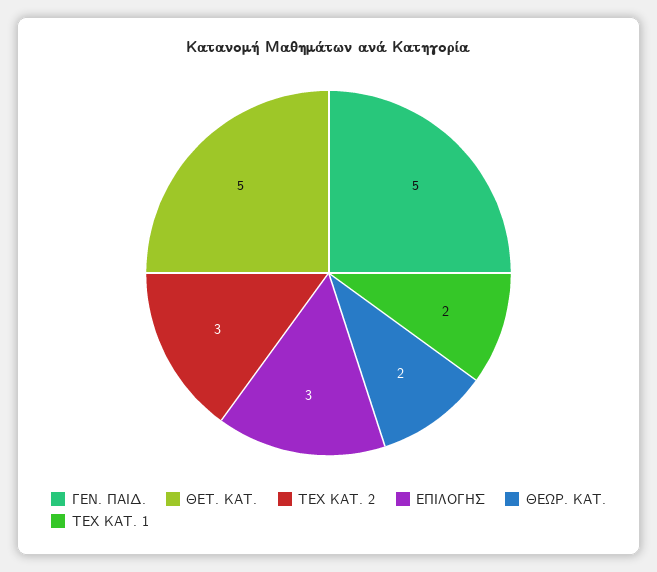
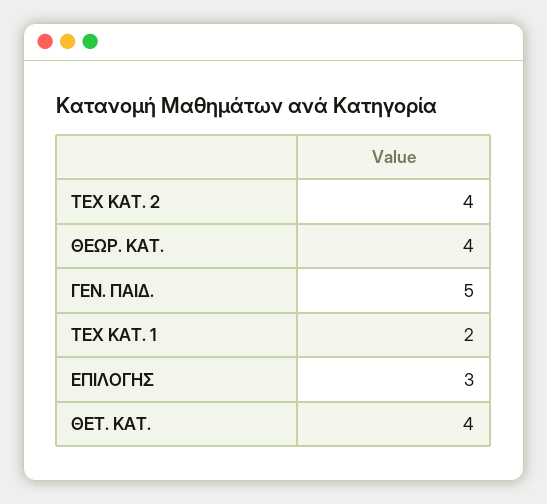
ΘΕΤ. ΚΑΤ.: 5 -> 4
ΤΕΧ ΚΑΤ. 2: 3 -> 4
ΘΕΩΡ. ΚΑΤ.: 2 -> 4

